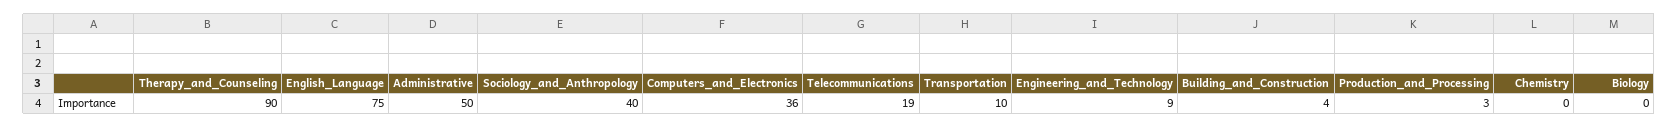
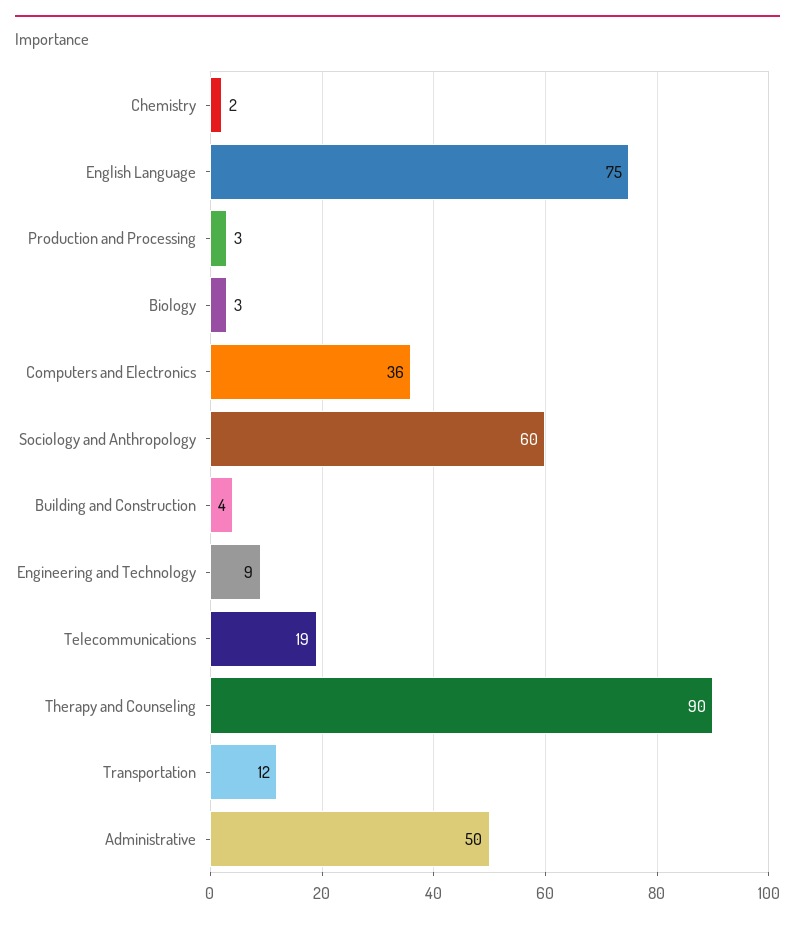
Sociology_and_Anthropology: 40 -> 60
Transportation: 10 -> 12
Chemistry: 0 -> 2
Biology: 0 -> 3

